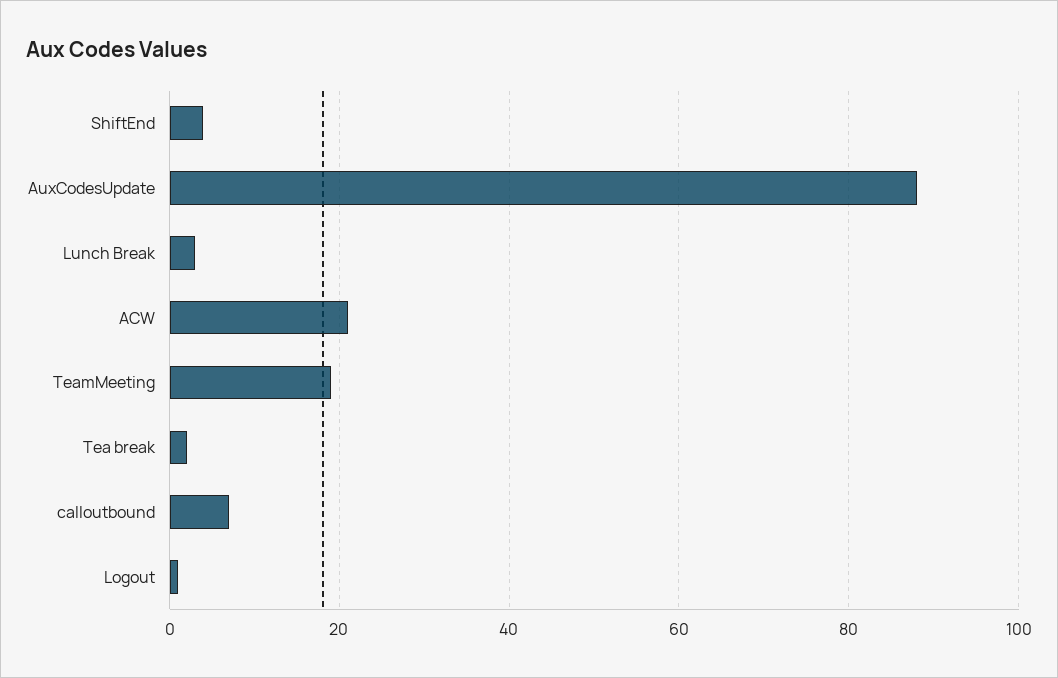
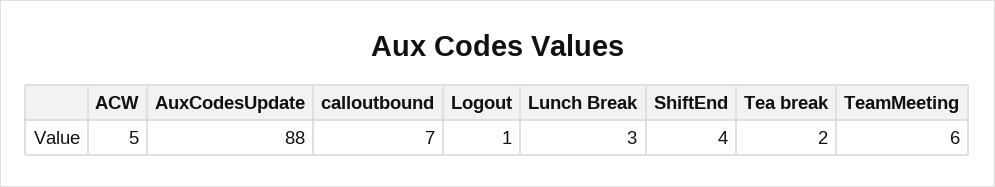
ACW: 20 -> 5
TeamMeeting: 20 -> 6

